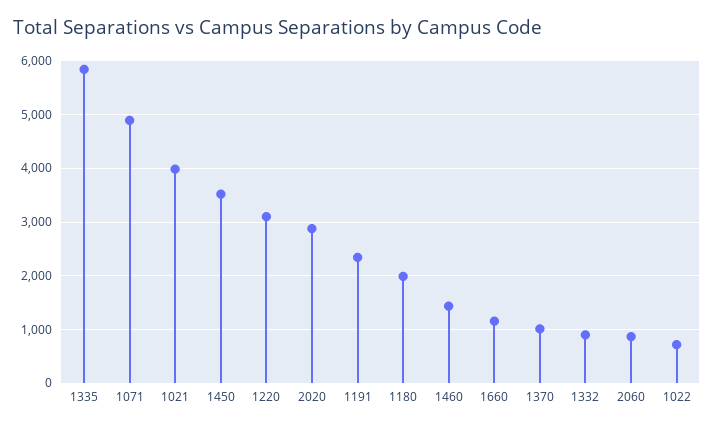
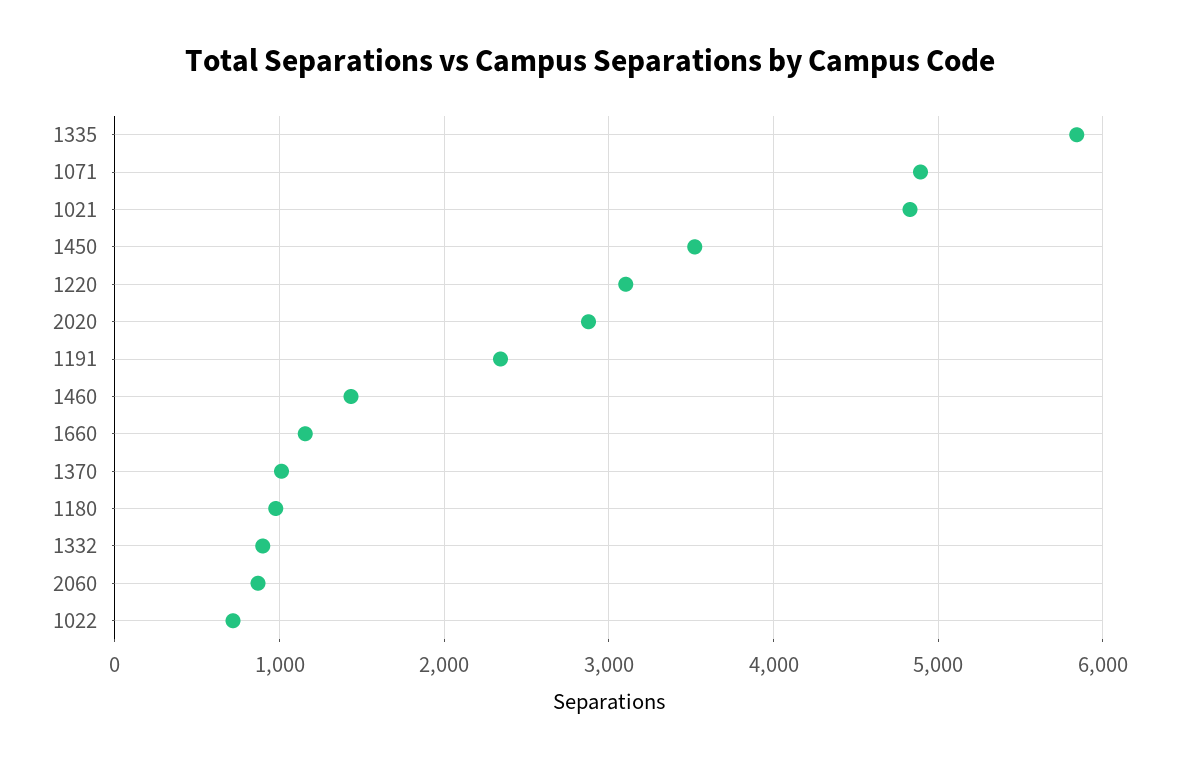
1021: 4000 -> 4800
1180: 2000 -> 1000

